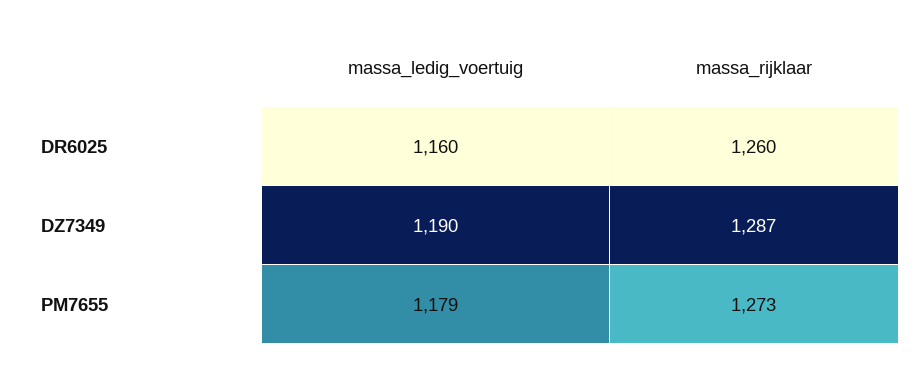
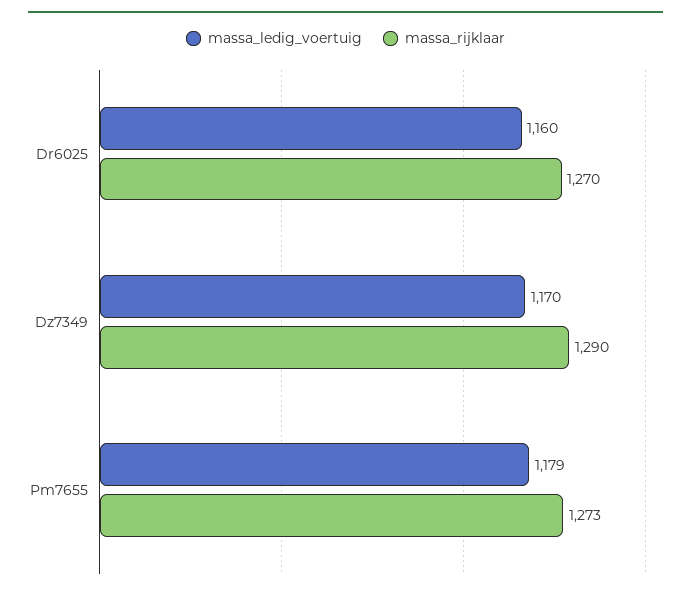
massa_rijklaar, DR6025: 1260 -> 1270
massa_ledig_voertuig, DZ7349: 1190 -> 1170
massa_rijklaar, DZ7349: 1287 -> 1290

